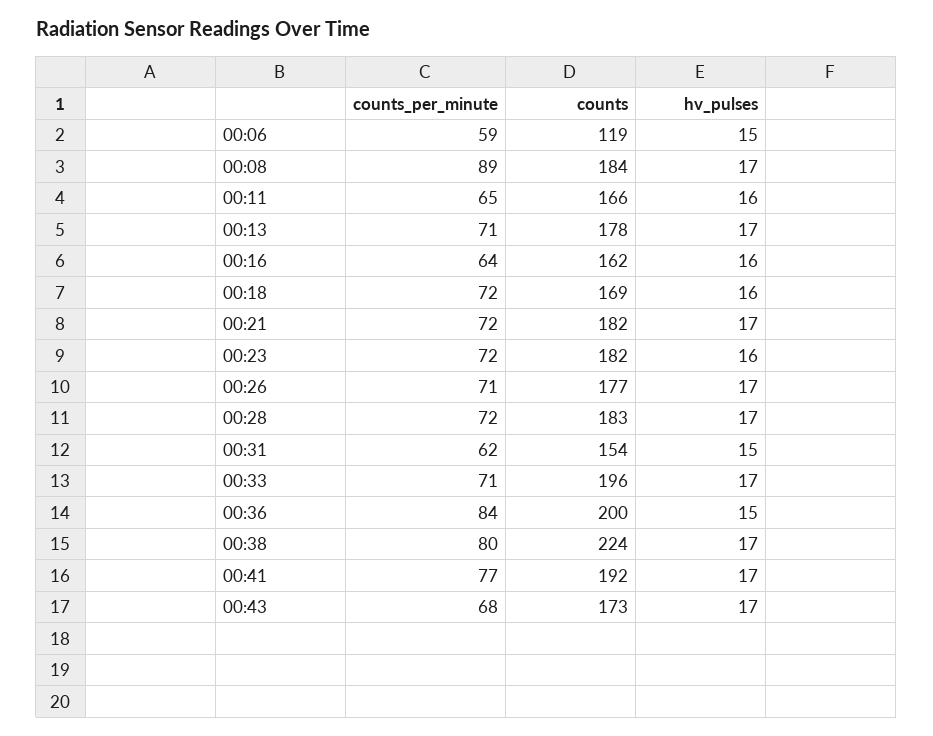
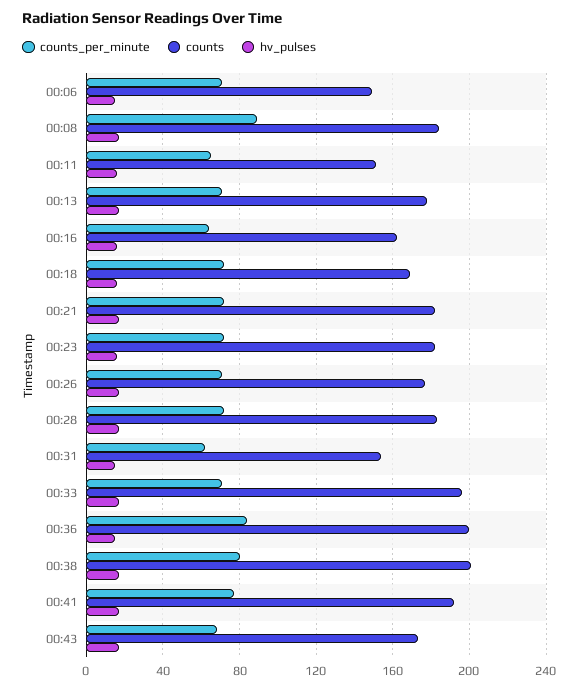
counts_per_minute, 00:06: 59 -> 70
counts, 00:06: 119 -> 150
counts, 00:11: 166 -> 150
counts, 00:38: 224 -> 200

